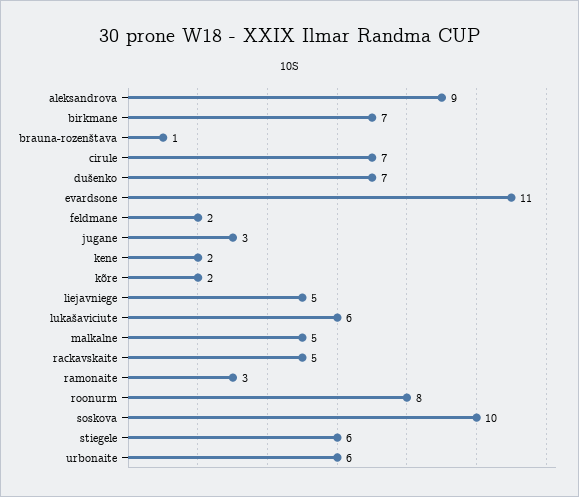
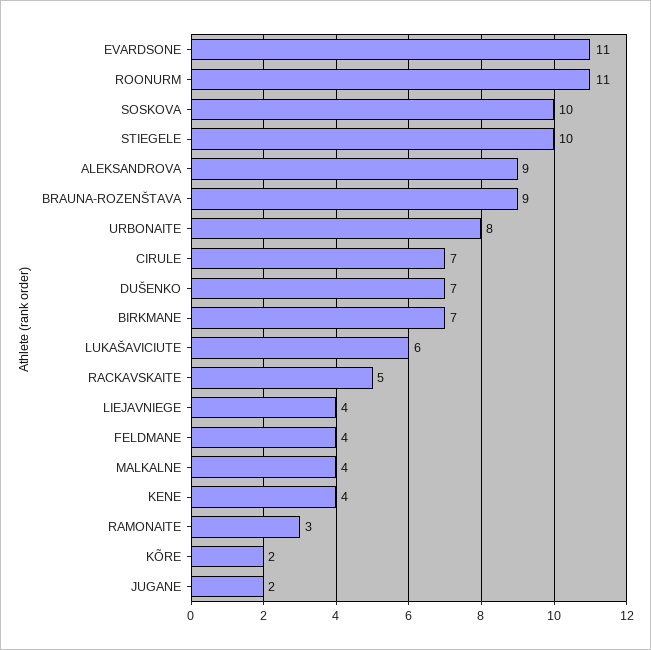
brauna-rozenštava: 1 -> 9
feldmane: 2 -> 4
jugane: 3 -> 2
kene: 2 -> 4
liejavniege: 5 -> 4
malkalne: 5 -> 4
roonurm: 8 -> 11
stiegele: 6 -> 10
urbonaite: 6 -> 8

